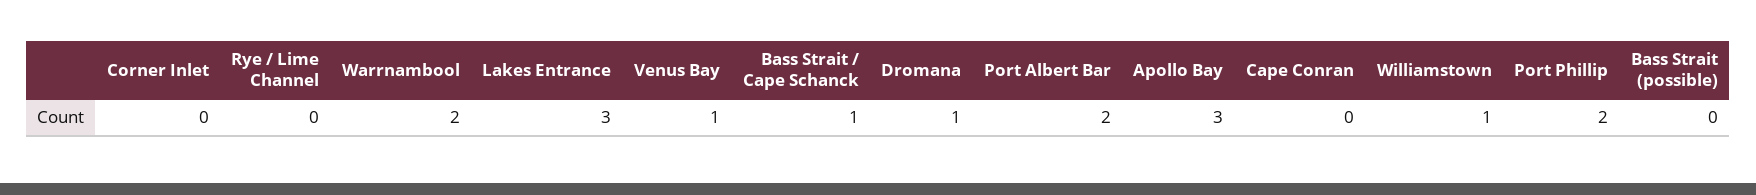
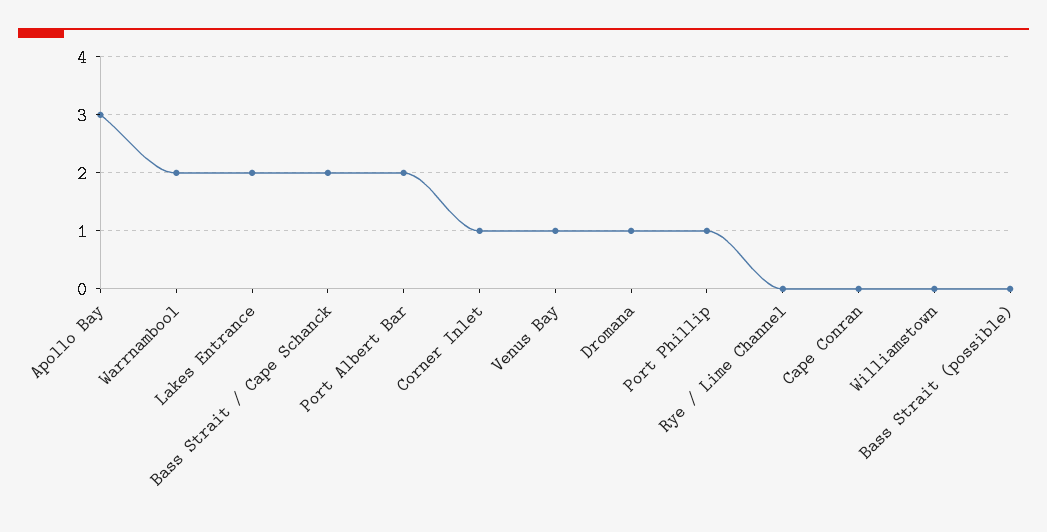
Corner Inlet: 0 -> 1
Lakes Entrance: 3 -> 2
Bass Strait / Cape Schanck: 1 -> 2
Williamstown: 1 -> 0
Port Phillip: 2 -> 1

